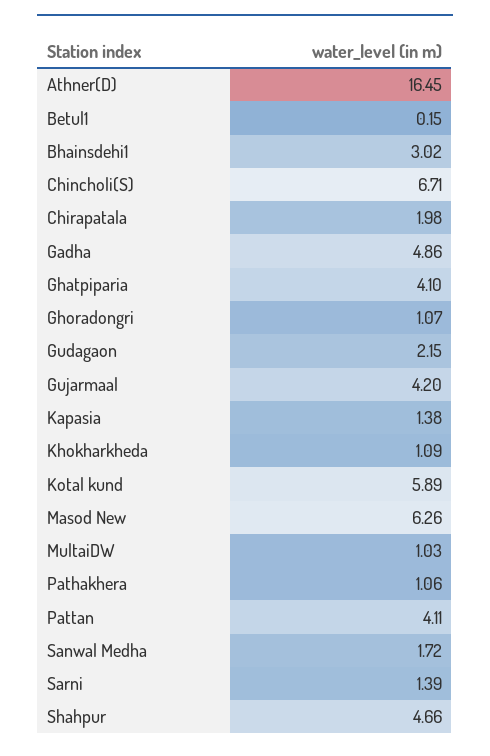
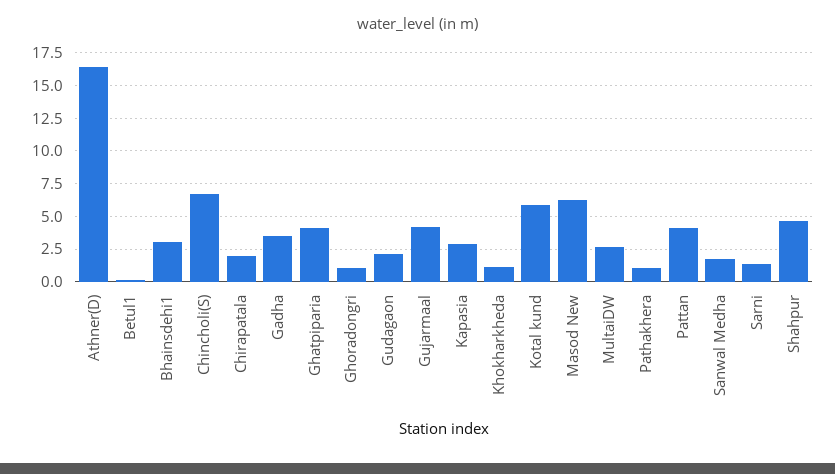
Gadha: 4.86 -> 3.5
Kapasia: 1.38 -> 3
MultaiDW: 1.03 -> 2.5

